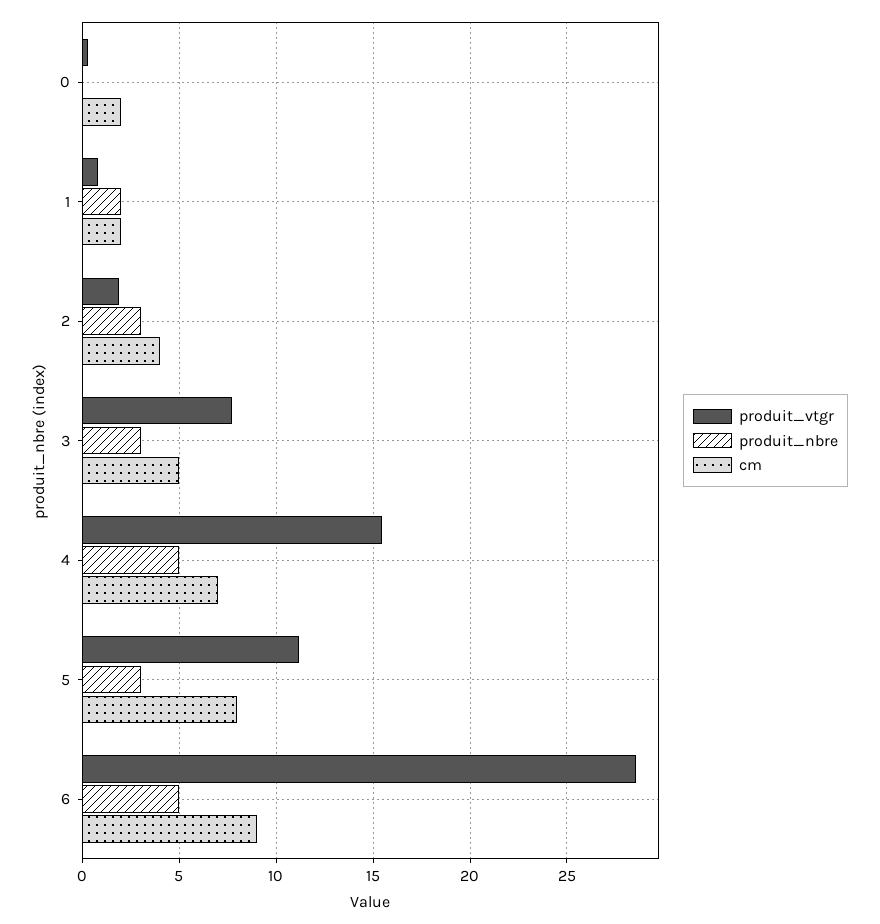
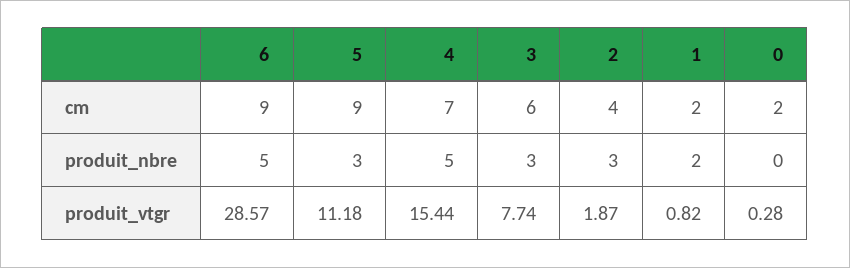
cm, 3: 5 -> 6
cm, 5: 8 -> 9

